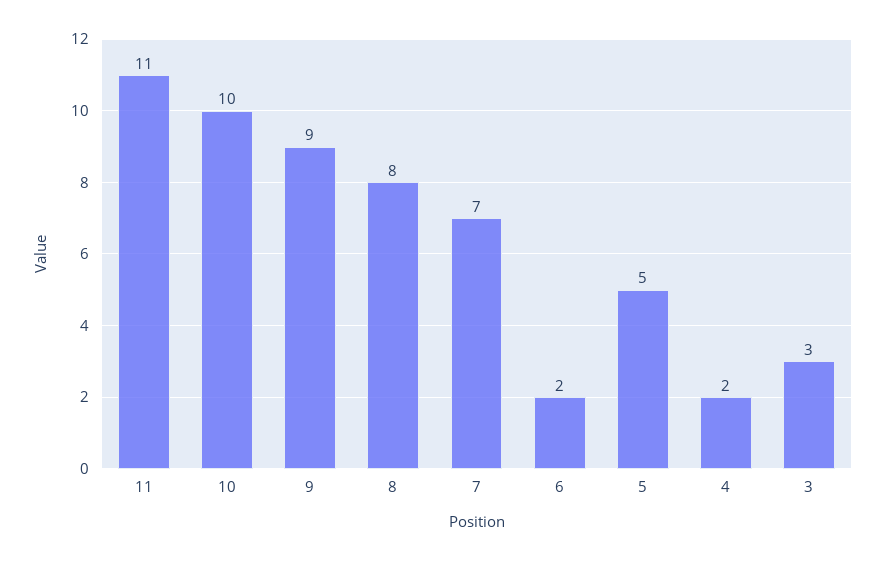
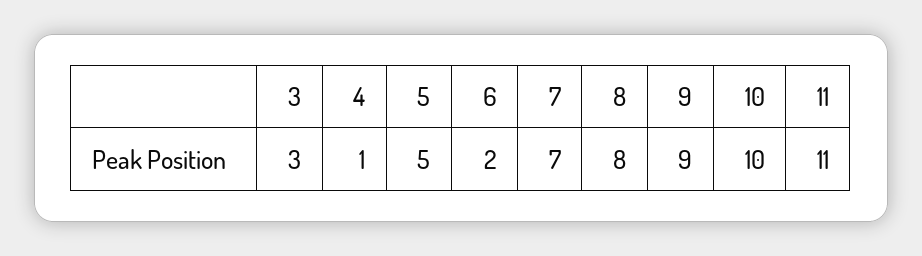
4: 2 -> 1

